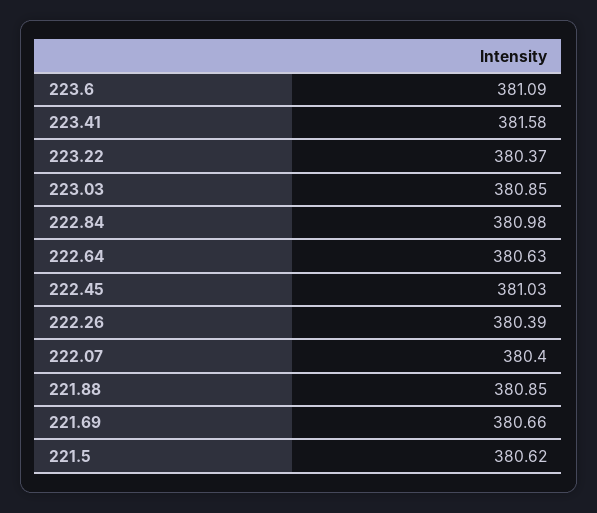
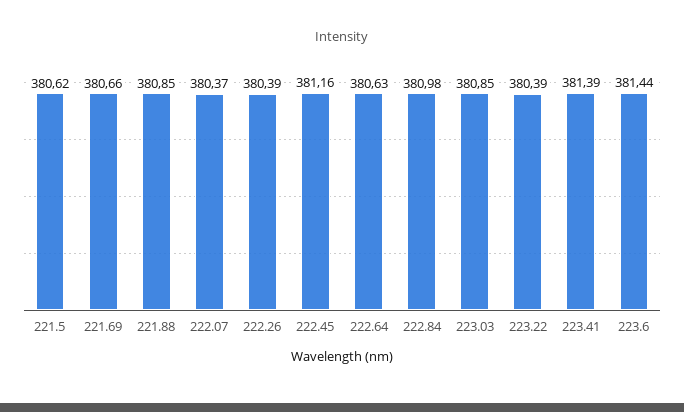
223.6: 381.09 -> 381.44
223.41: 381.58 -> 381.39
223.22: 380.37 -> 380.39
222.45: 381.03 -> 381.16
222.07: 380.4 -> 380.37

